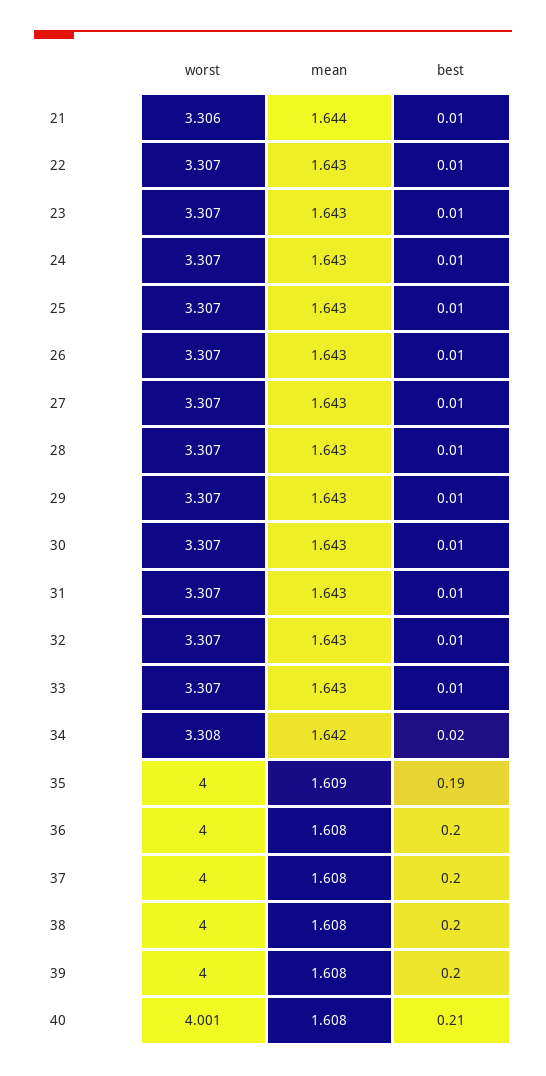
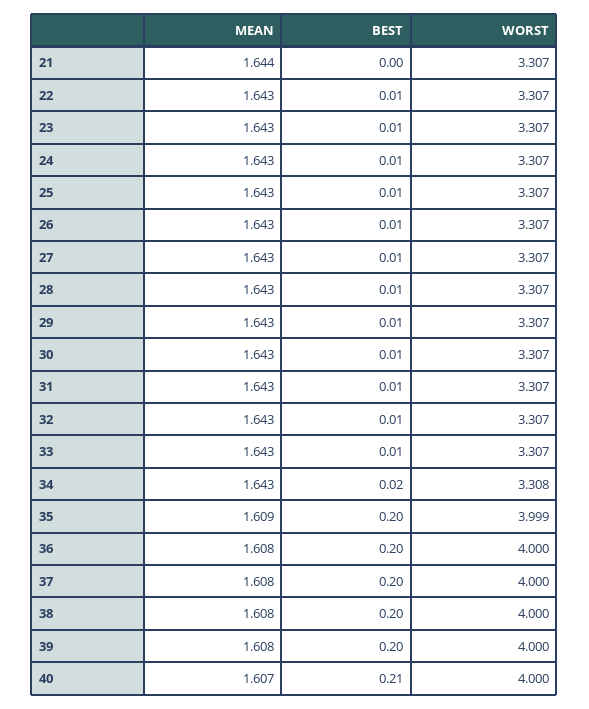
worst, 21: 3.306 -> 3.307
best, 21: 0.01 -> 0
mean, 34: 1.642 -> 1.643
worst, 35: 4 -> 3.999
best, 35: 0.19 -> 0.2
worst, 40: 4.001 -> 4
mean, 40: 1.608 -> 1.607

